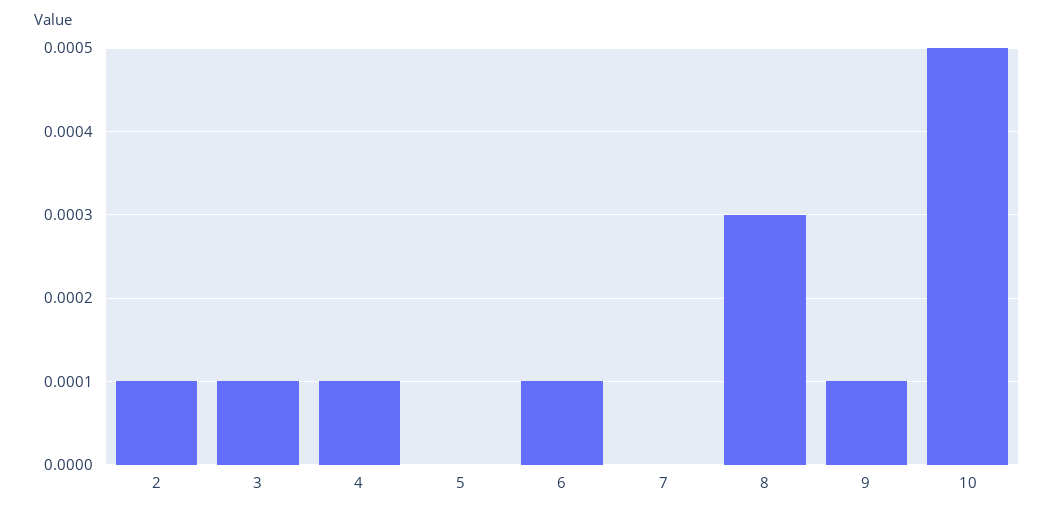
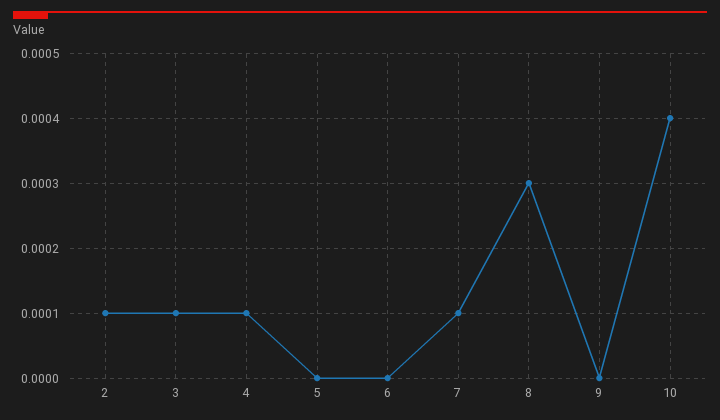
6: 0.0001 -> 0
7: 0 -> 0.0001
9: 0.0001 -> 0
10: 0.0005 -> 0.0004

